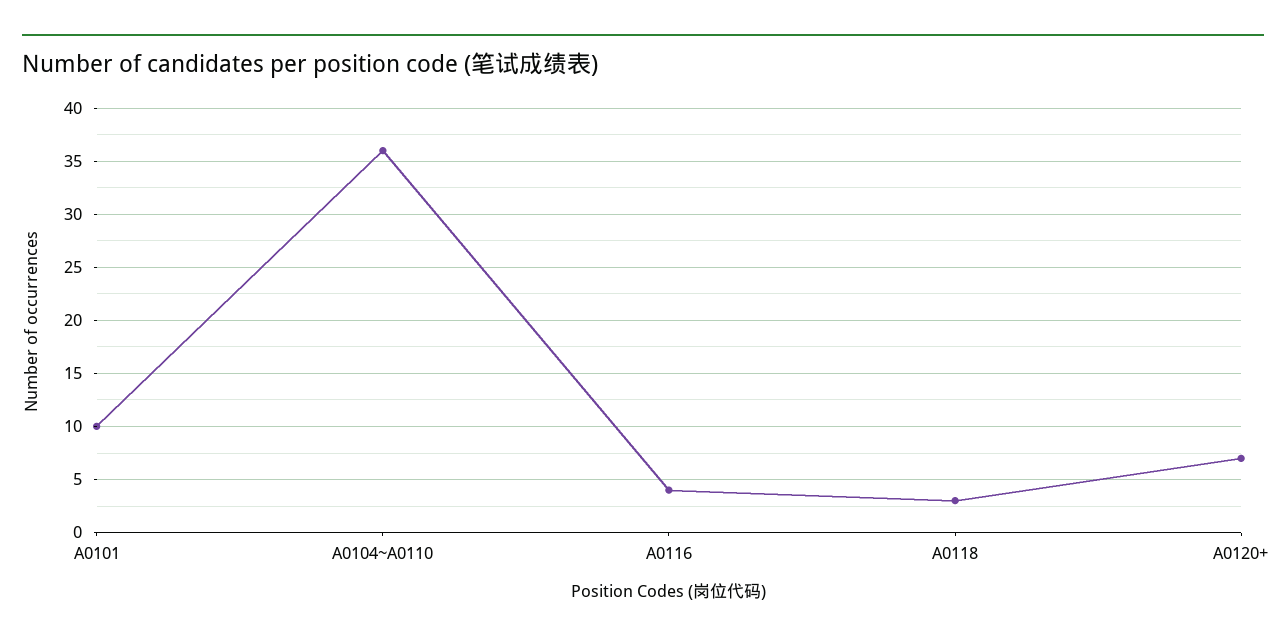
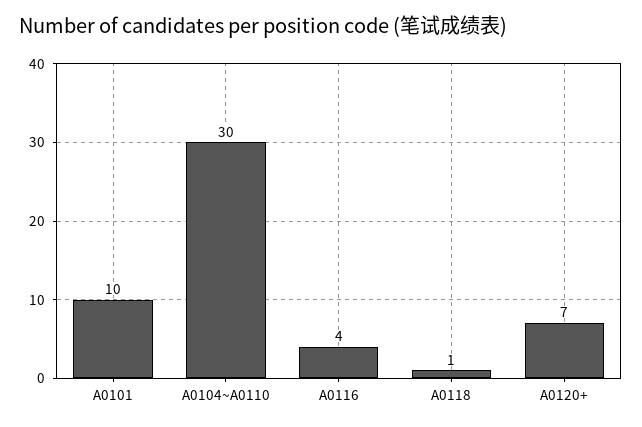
A0104~A0110: 36 -> 30
A0118: 3 -> 1

